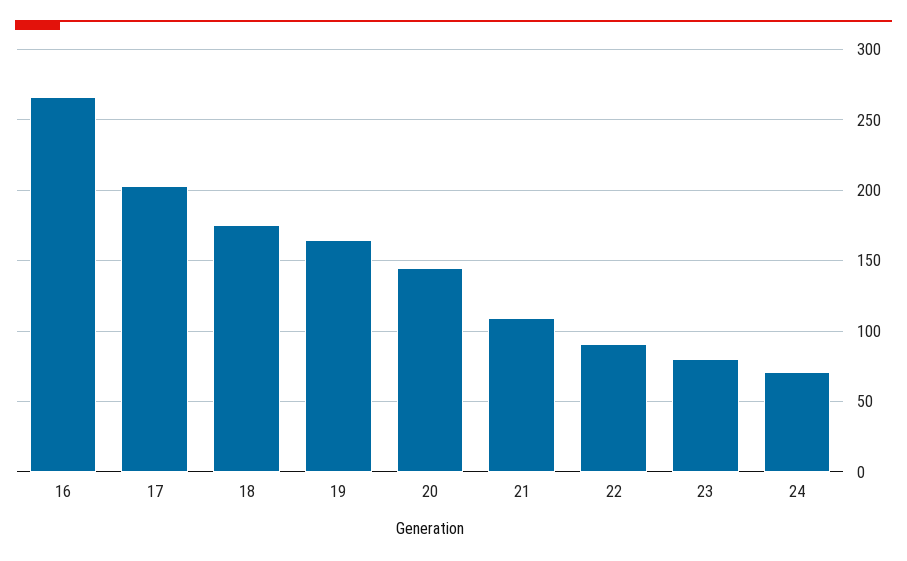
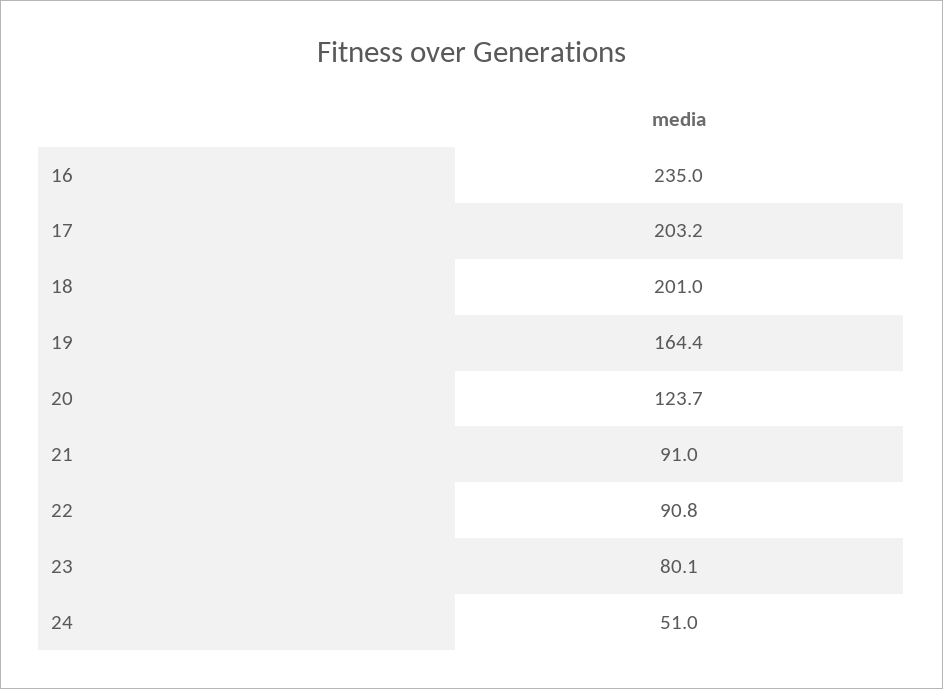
16: 265 -> 235
18: 175 -> 201
20: 145 -> 123.7
21: 110 -> 91
24: 70 -> 51

